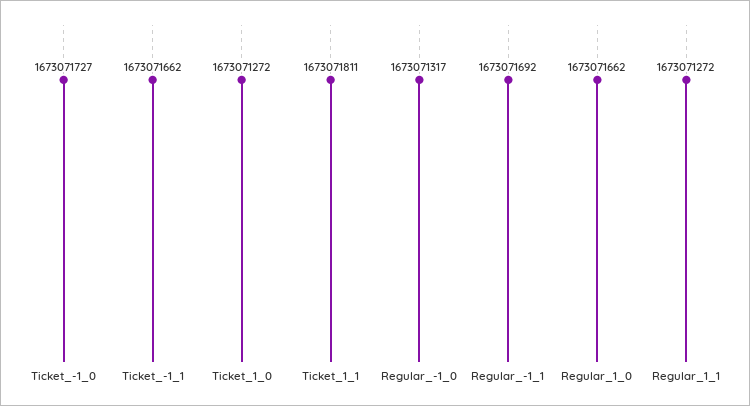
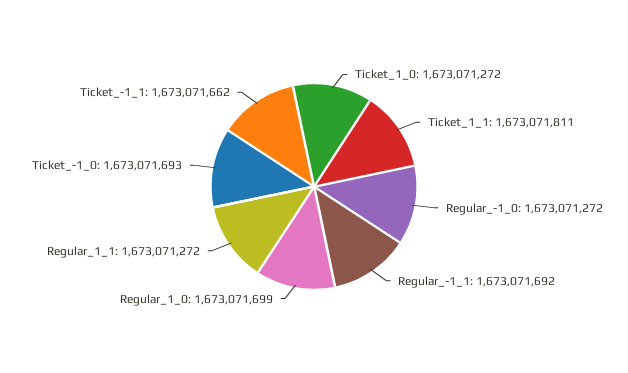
Ticket_-1_0: 1673071727 -> 1673071693
Regular_-1_0: 1673071317 -> 1673071272
Regular_1_0: 1673071662 -> 1673071699

